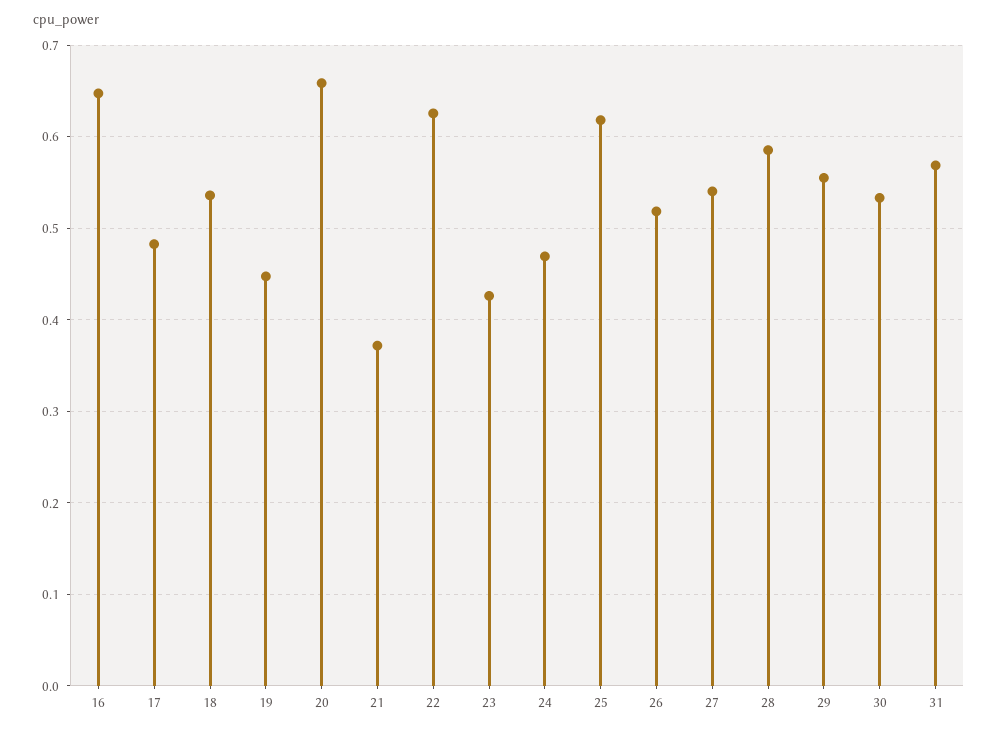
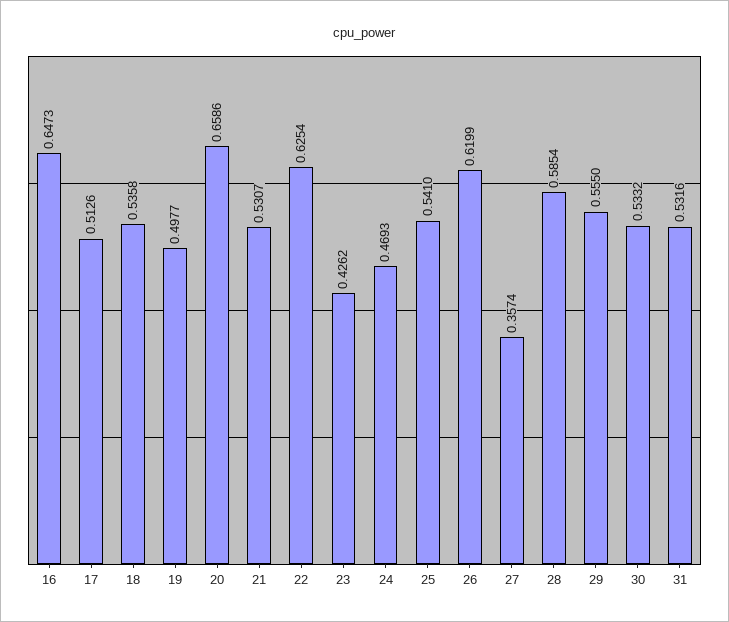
17: 0.48 -> 0.5126
19: 0.45 -> 0.4977
21: 0.37 -> 0.5307
25: 0.62 -> 0.541
26: 0.52 -> 0.6199
27: 0.54 -> 0.3574
31: 0.57 -> 0.5316

